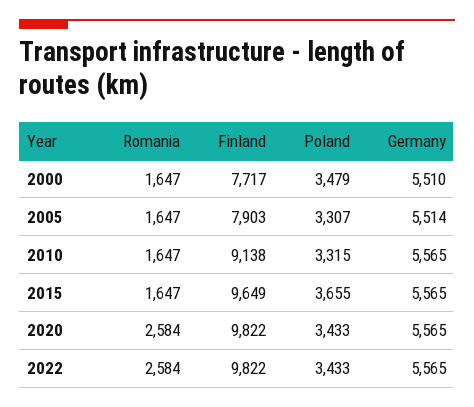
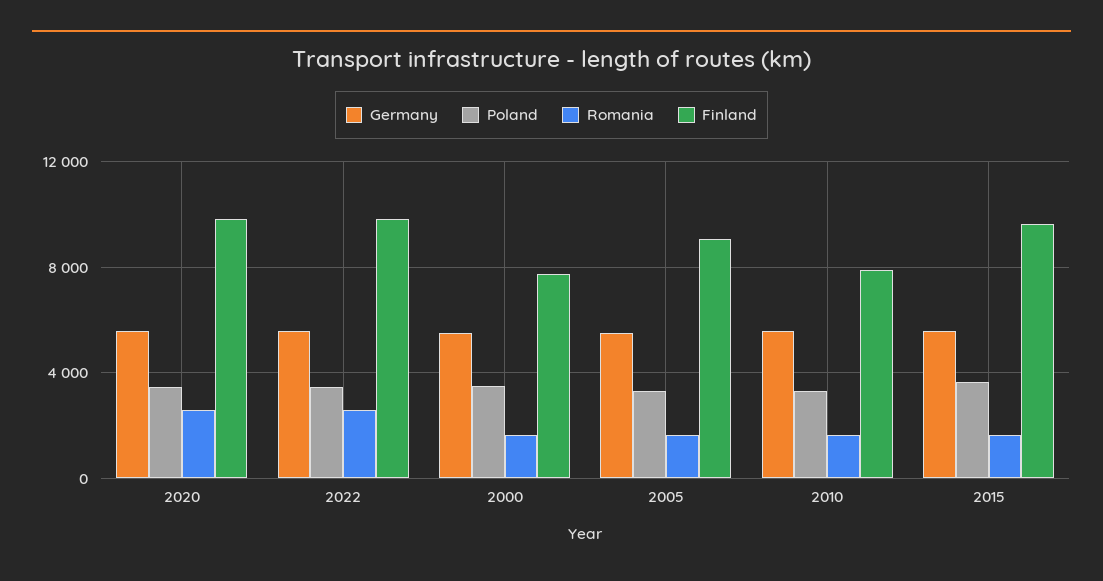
Finland, 2005: 7903 -> 9000
Finland, 2010: 9138 -> 8000

